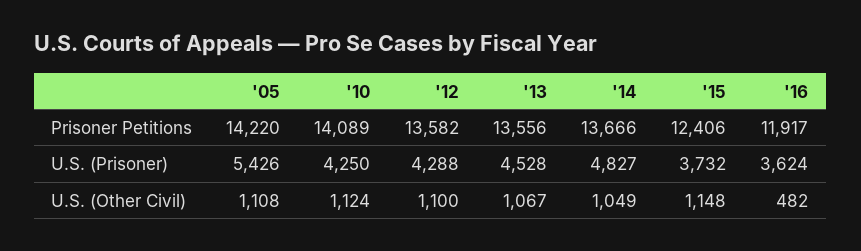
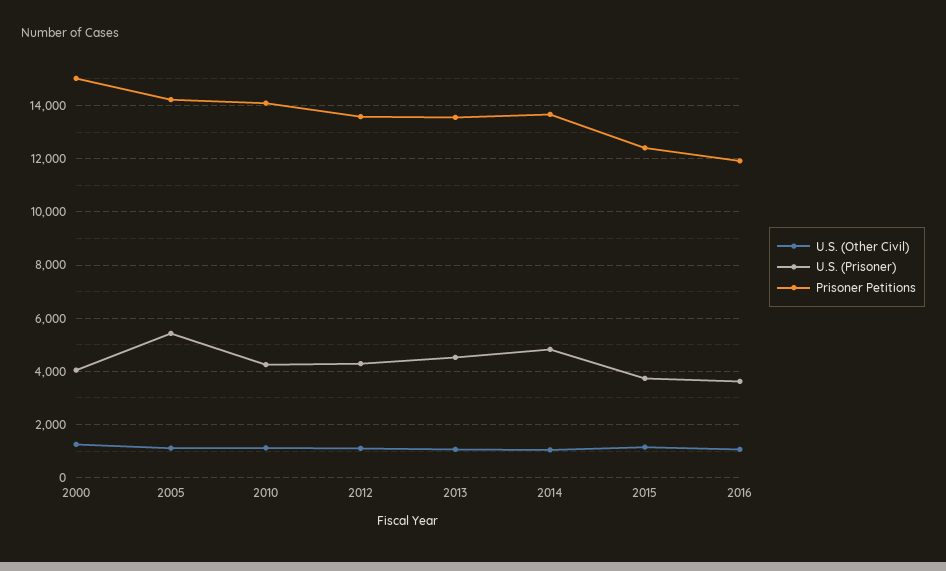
U.S. (Other Civil), '16: 482 -> 1000
U.S. (Other Civil), 2000: none -> 1250
U.S. (Prisoner), 2000: none -> 4000
Prisoner Petitions, 2000: none -> 15000

